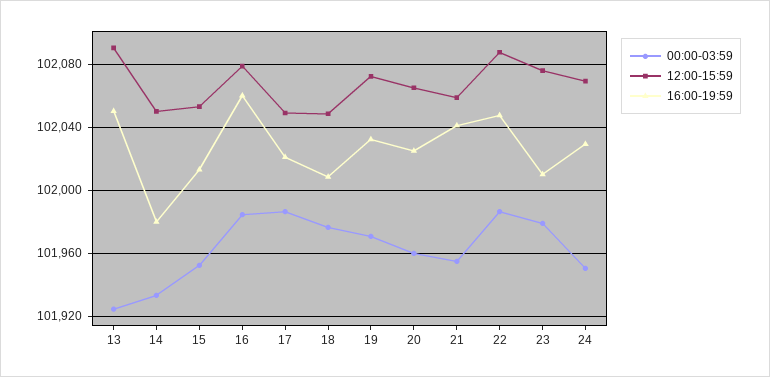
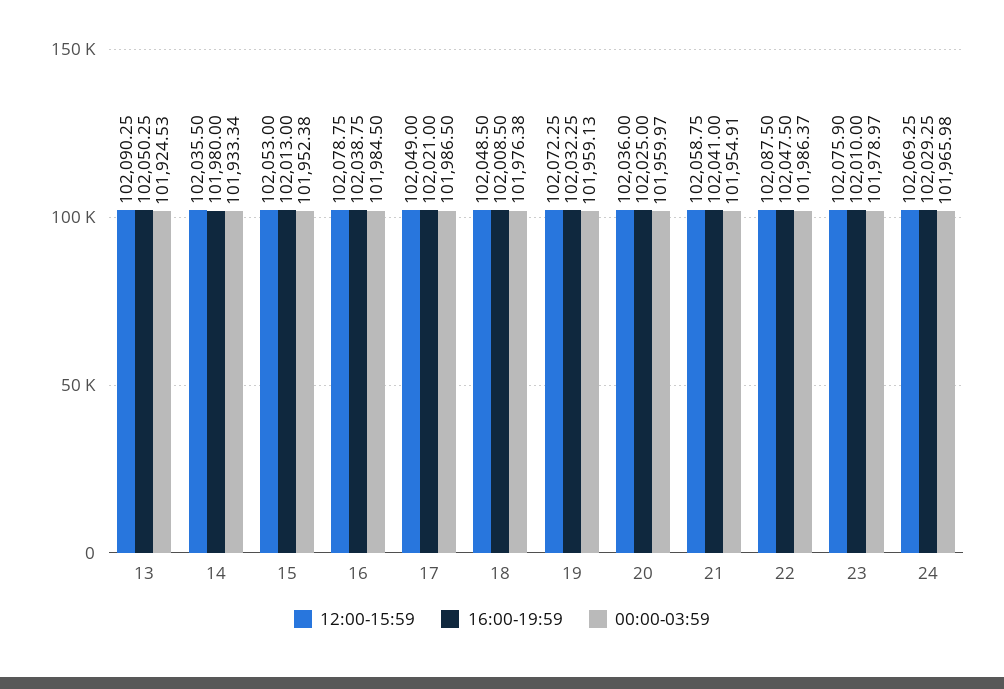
12:00-15:59, 14: 102050 -> 102035.5
16:00-19:59, 16: 102060 -> 102038.75
00:00-03:59, 19: 101970 -> 101959.13
12:00-15:59, 20: 102065 -> 102036
00:00-03:59, 24: 101950 -> 101965.98

